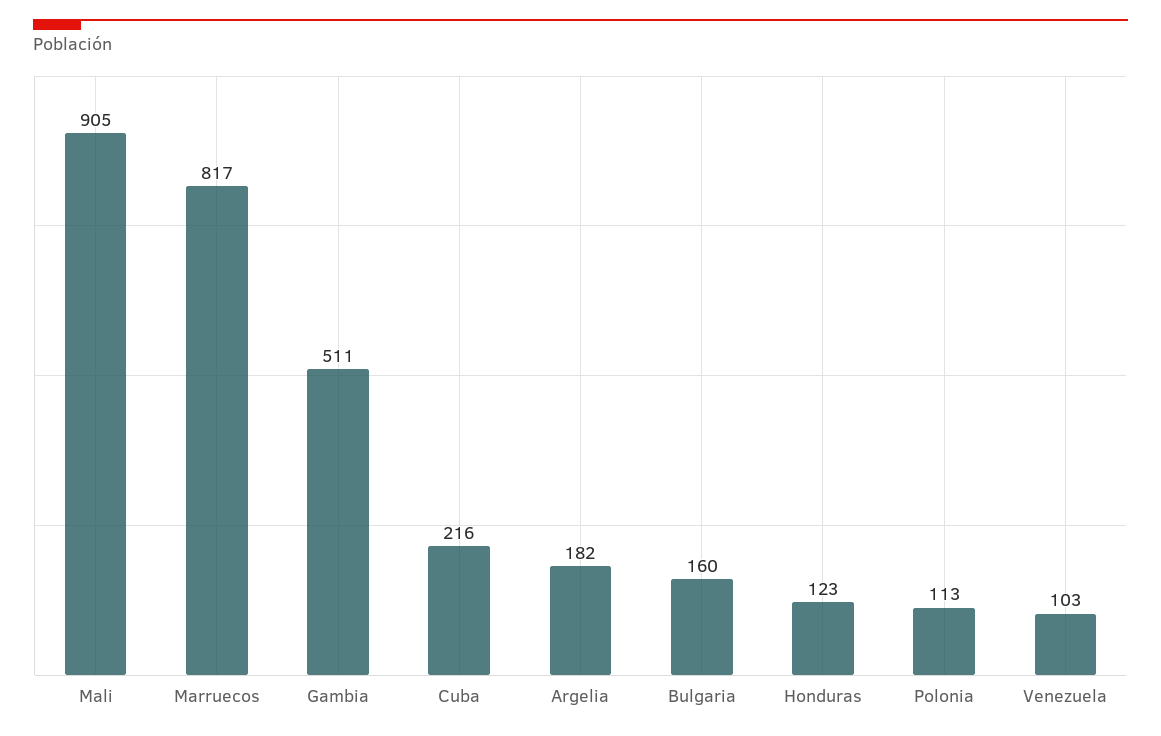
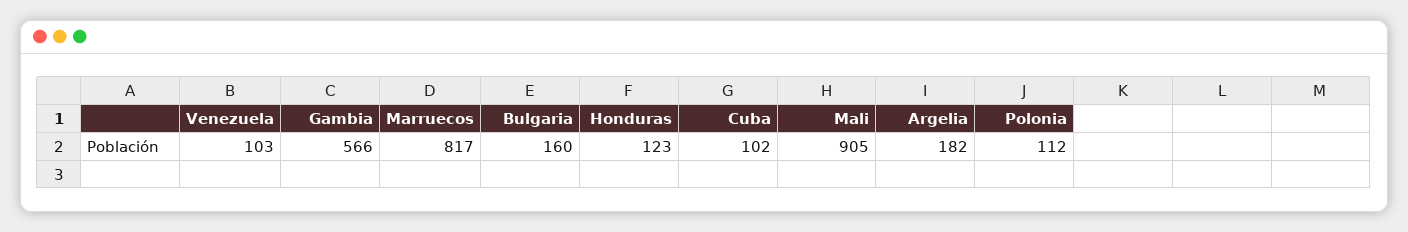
Gambia: 511 -> 566
Cuba: 216 -> 102
Polonia: 113 -> 112

